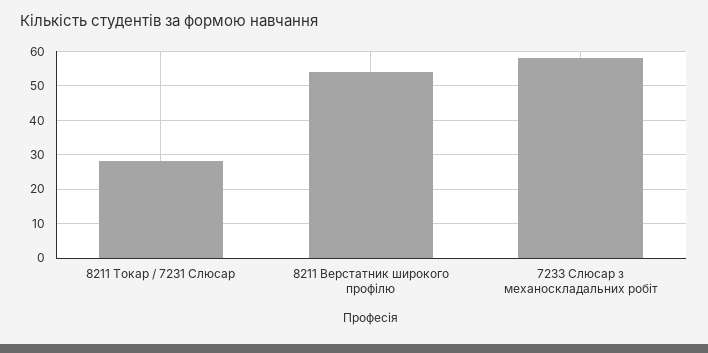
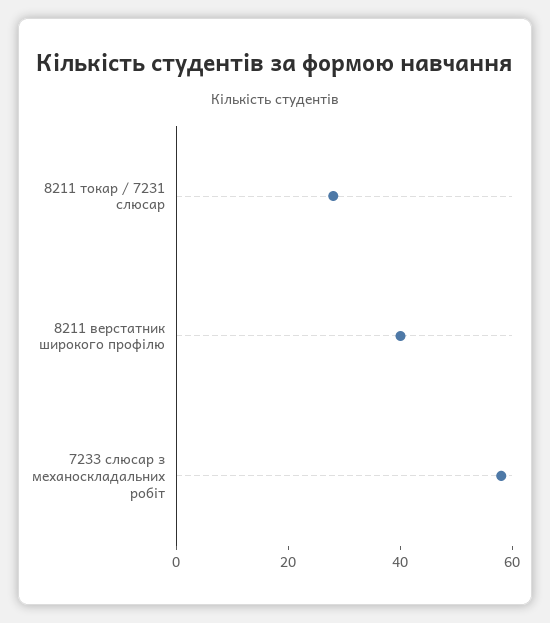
8211 Верстатник широкого профілю: 55 -> 40

